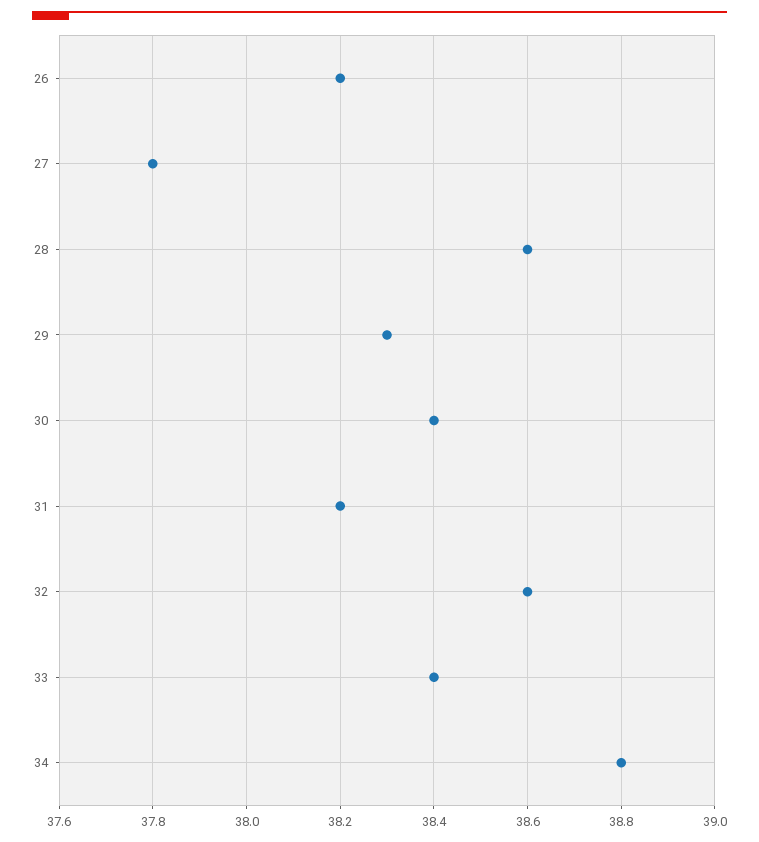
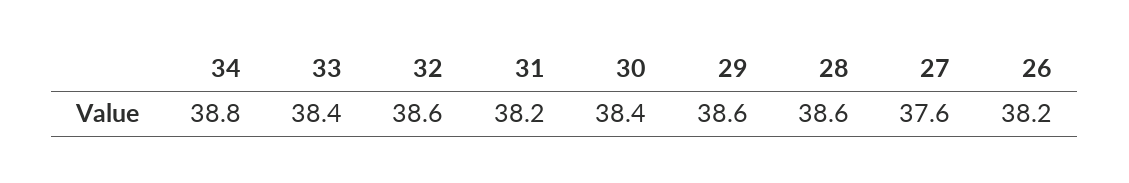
27: 37.8 -> 37.6
29: 38.3 -> 38.6

